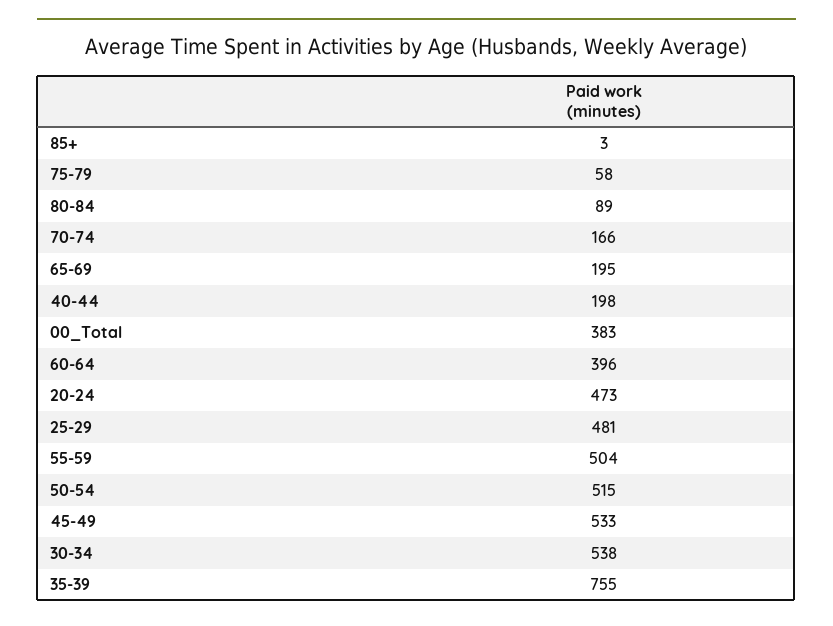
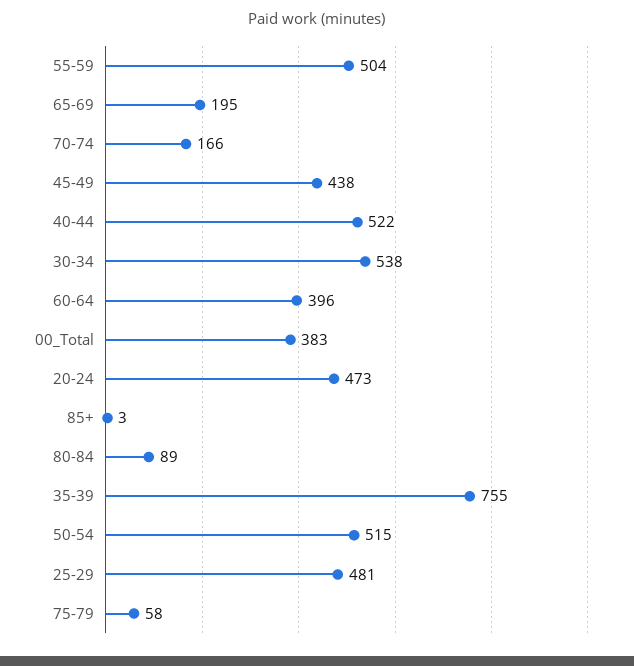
40-44: 198 -> 522
45-49: 533 -> 438

